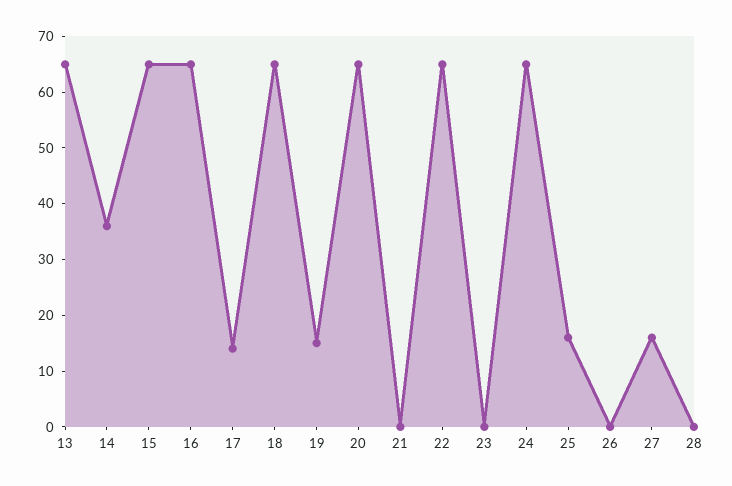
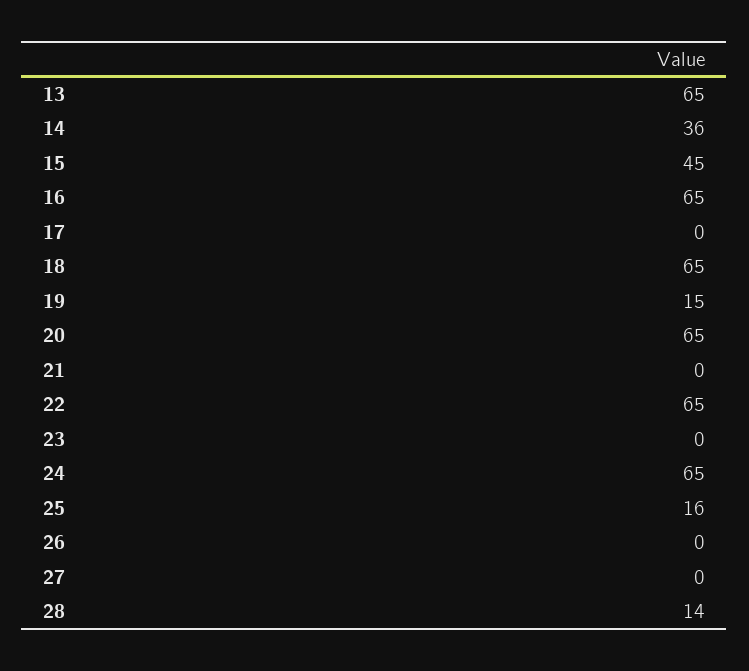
15: 65 -> 45
17: 15 -> 0
27: 15 -> 0
28: 0 -> 14

